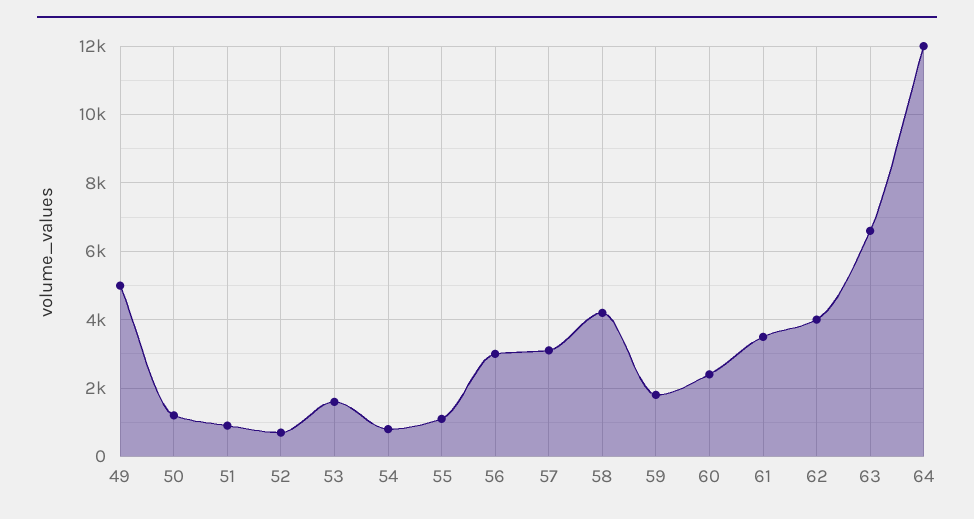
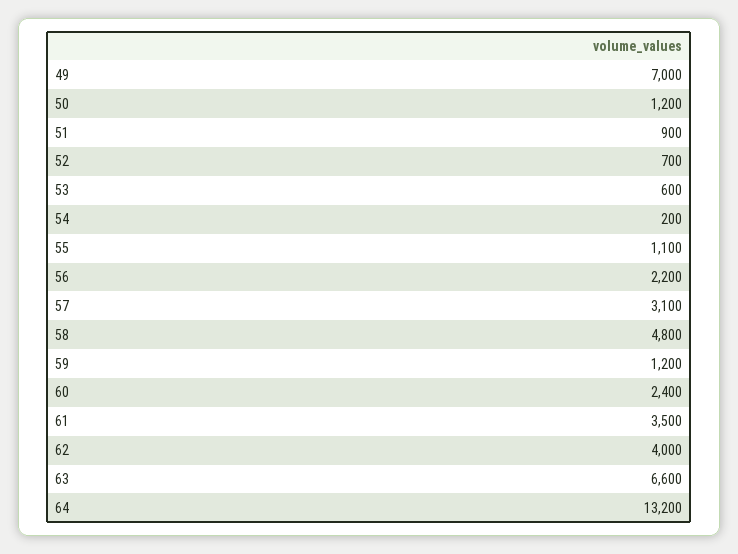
49: 5000 -> 7000
53: 1600 -> 600
54: 800 -> 200
56: 3000 -> 2200
58: 4200 -> 4800
59: 1800 -> 1200
64: 12000 -> 13200

